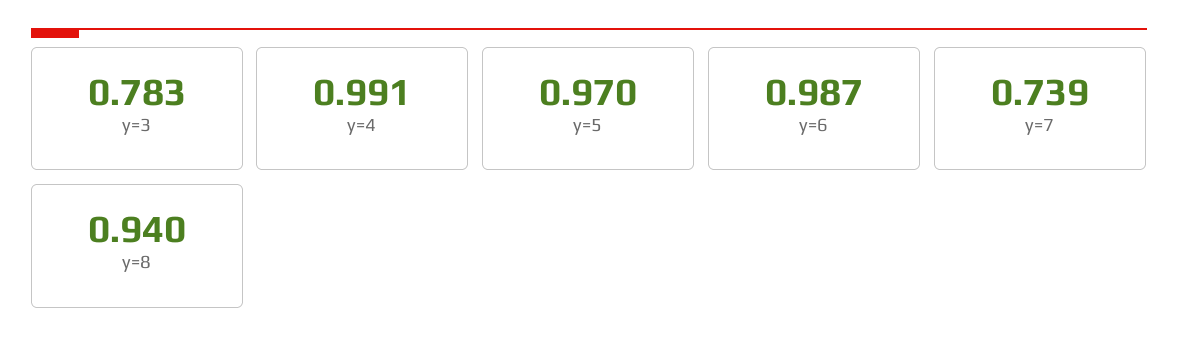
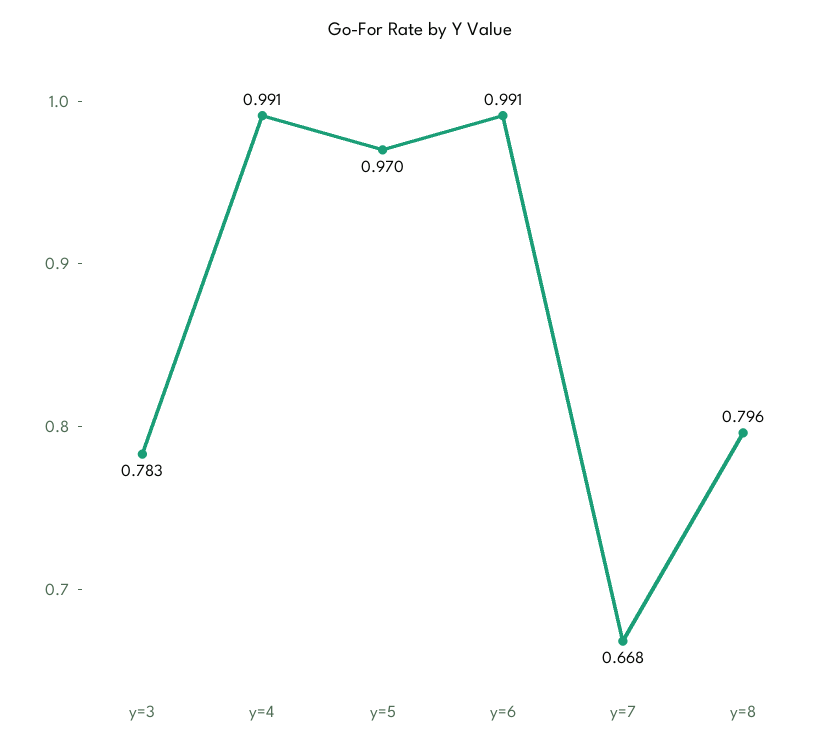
y=6: 0.987 -> 0.991
y=7: 0.739 -> 0.668
y=8: 0.94 -> 0.796

